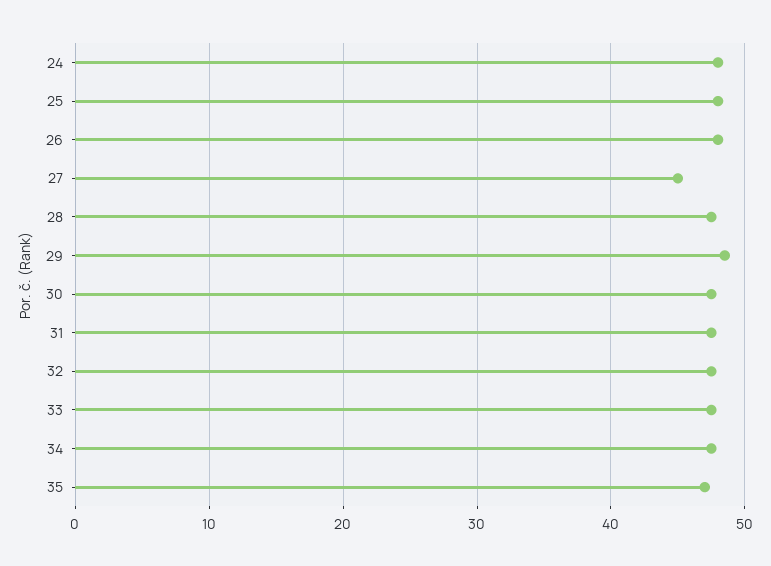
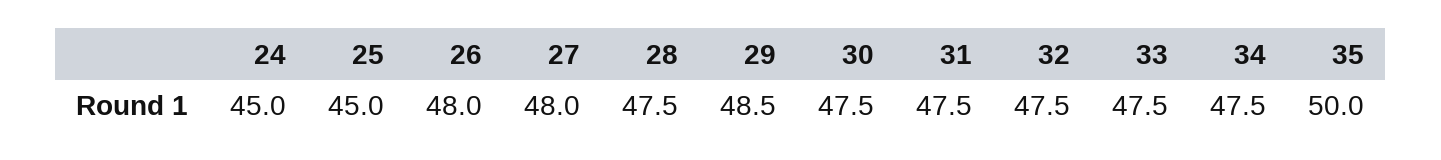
24: 48 -> 45
25: 48 -> 45
27: 45 -> 48
35: 47 -> 50

